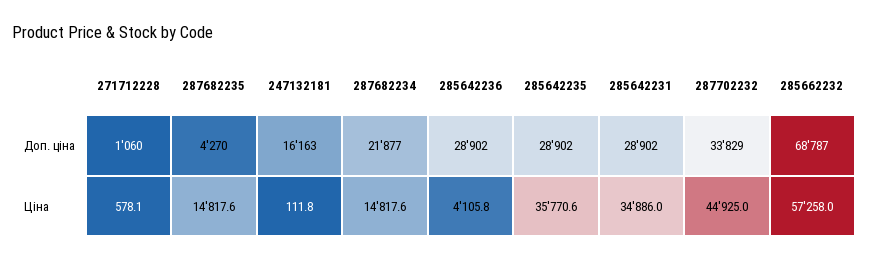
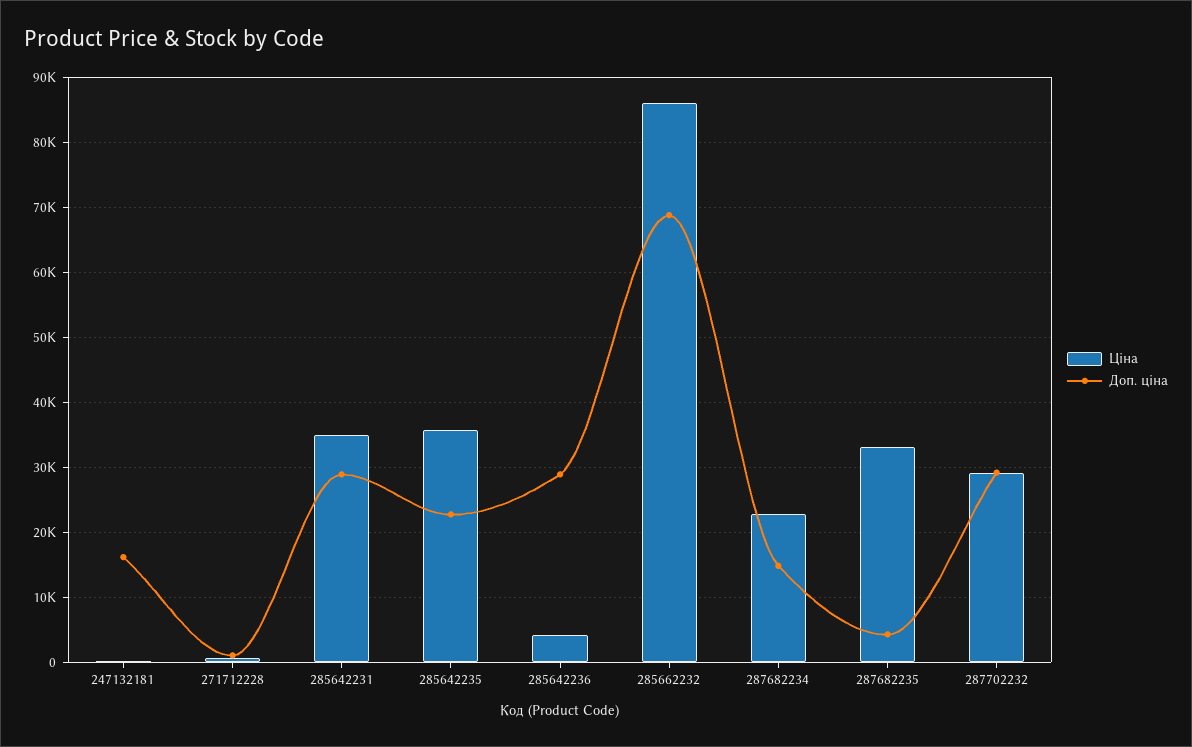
Доп. ціна, 287682234: 21877 -> 15000
Доп. ціна, 285642235: 28902 -> 23000
Доп. ціна, 287702232: 33829 -> 29000
Ціна, 287682235: 14817.6 -> 33000
Ціна, 287682234: 14817.6 -> 23000
Ціна, 287702232: 44925 -> 29000
Ціна, 285662232: 57258 -> 86000

